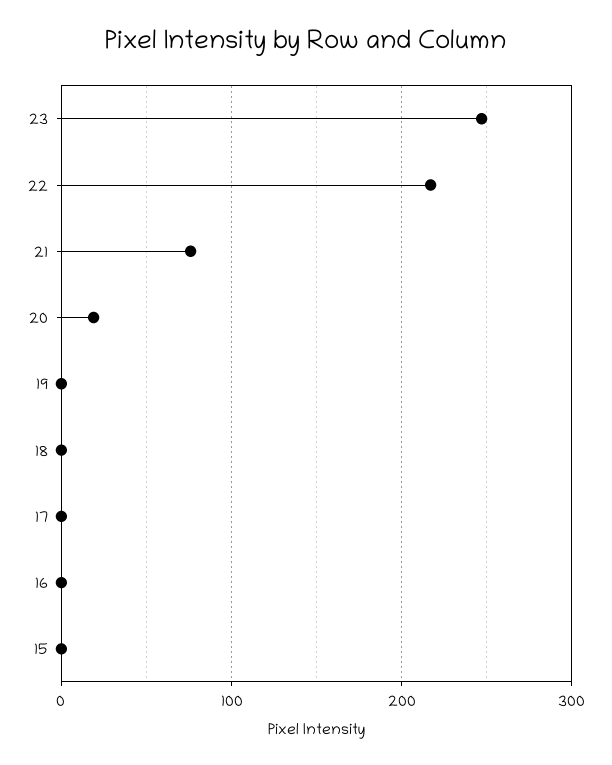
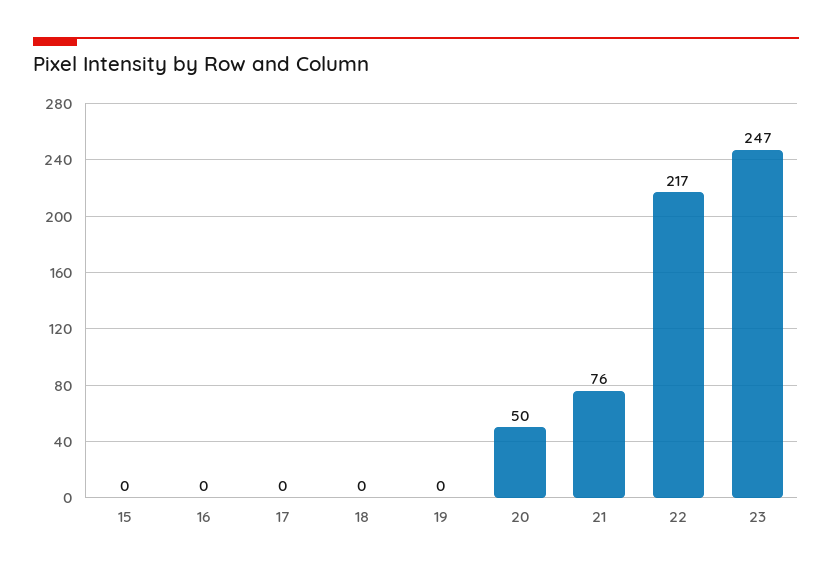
20: 20 -> 50

